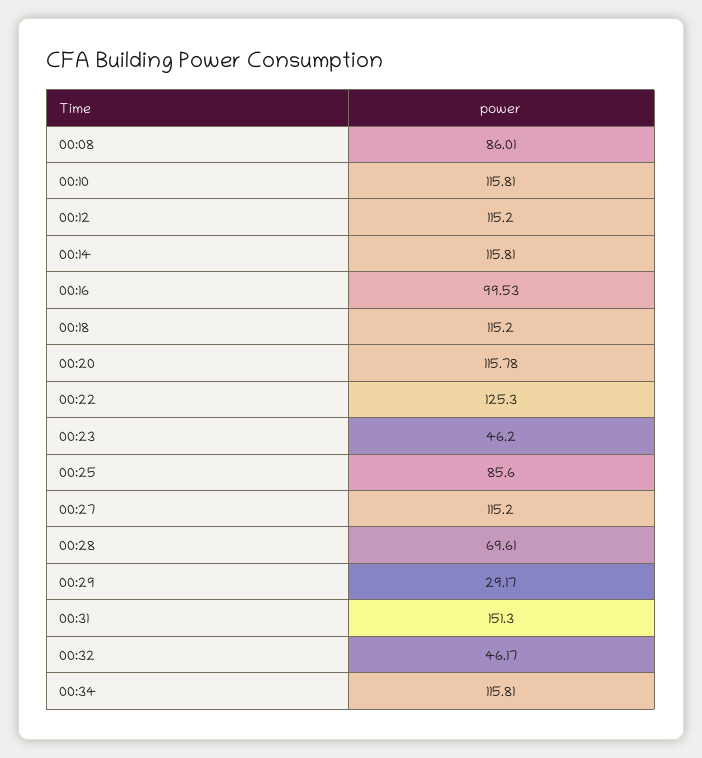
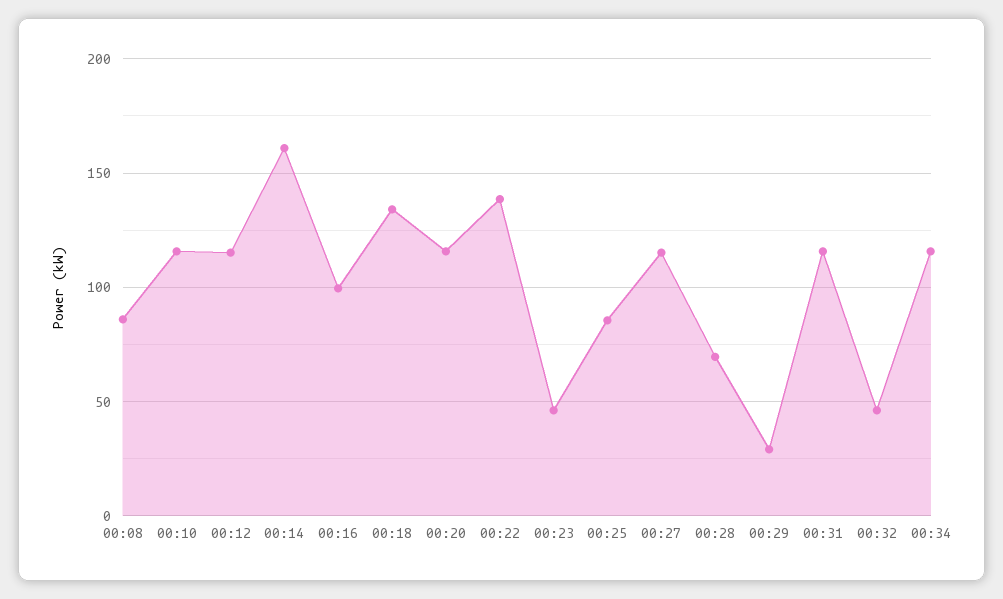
00:14: 115.81 -> 160
00:18: 115.2 -> 135
00:22: 125.3 -> 140
00:31: 151.3 -> 115

